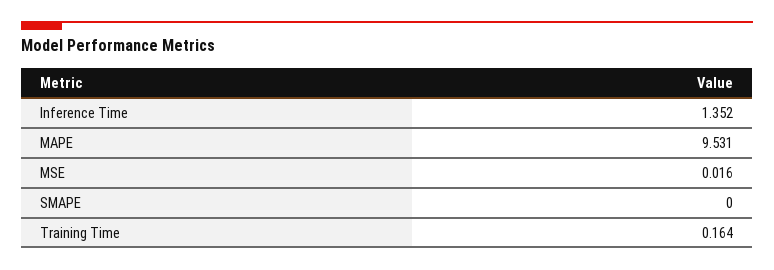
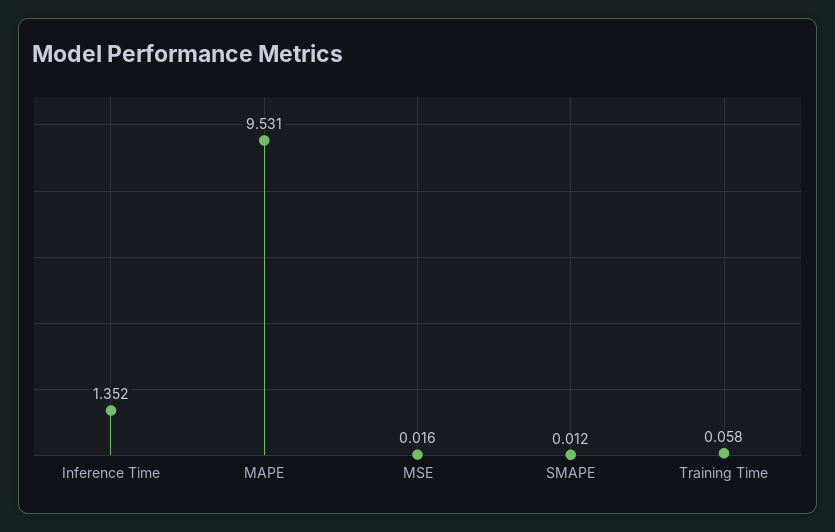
SMAPE: 0 -> 0.012
Training Time: 0.164 -> 0.058

